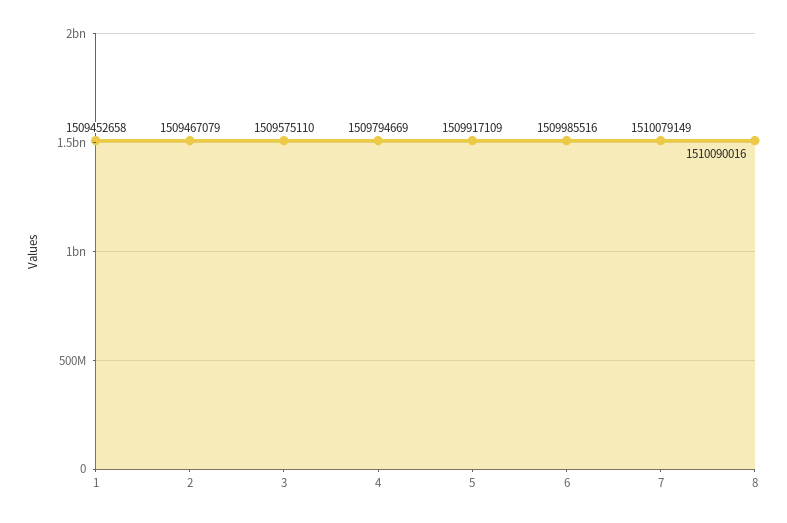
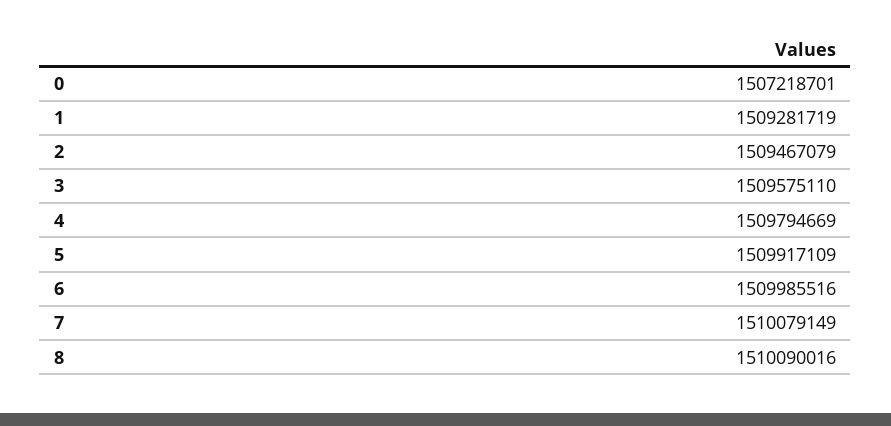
1: 1509452658 -> 1509281719
0: none -> 1507218701

